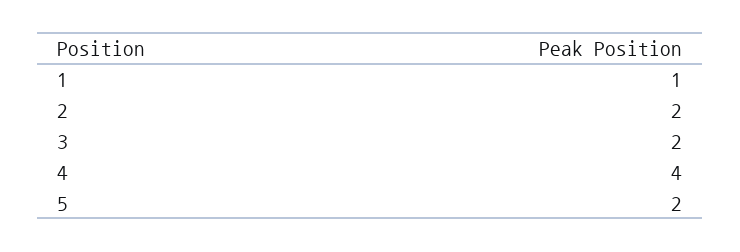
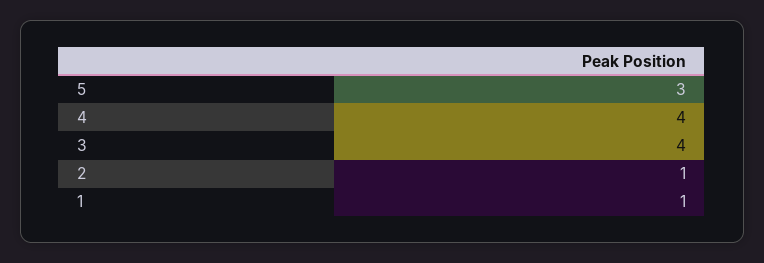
2: 2 -> 1
3: 2 -> 4
5: 2 -> 3

